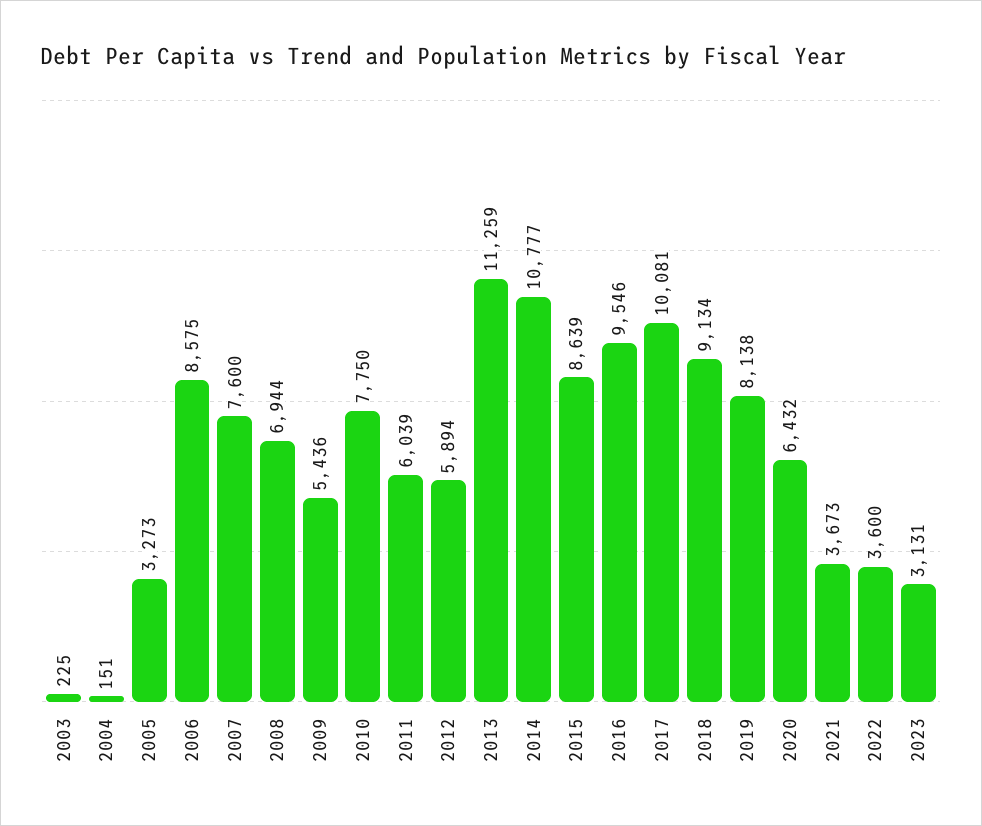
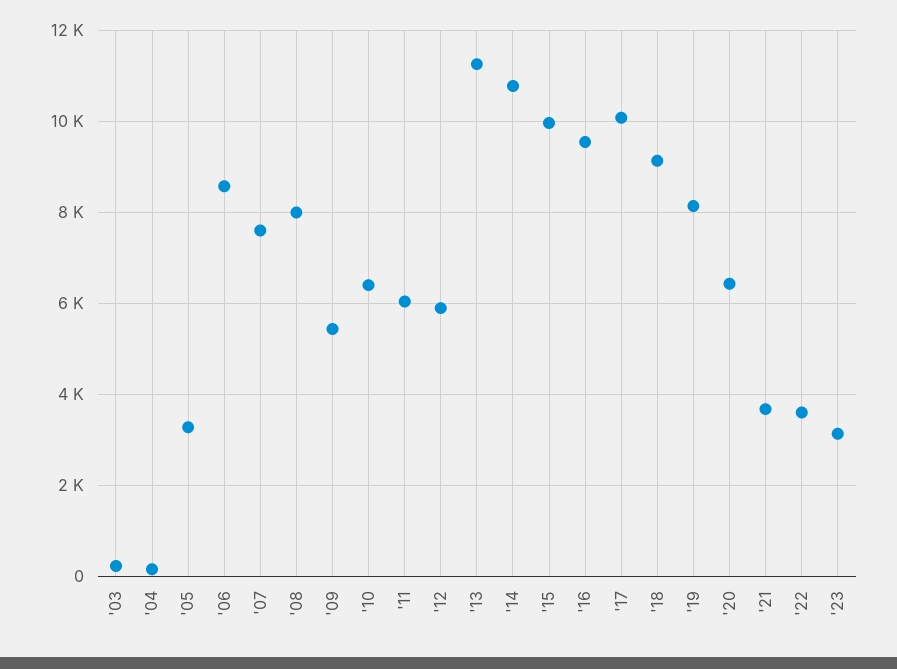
2008: 6944 -> 8000
2010: 7750 -> 6400
2015: 8639 -> 10000

